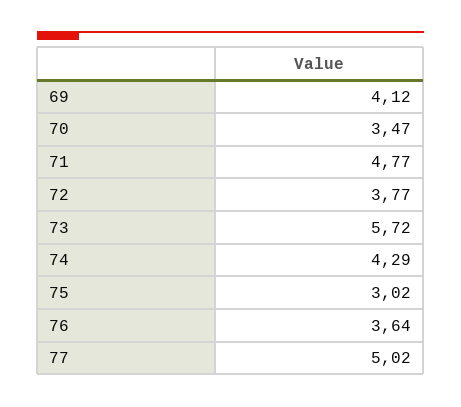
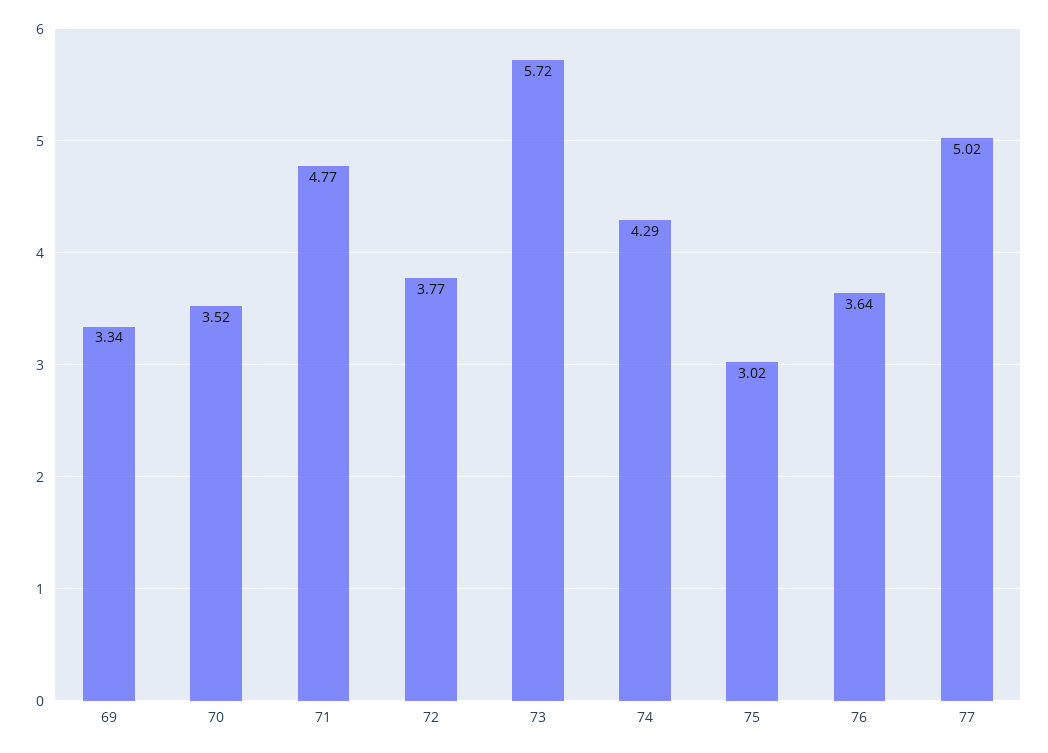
69: 4.12 -> 3.34
70: 3.47 -> 3.52

